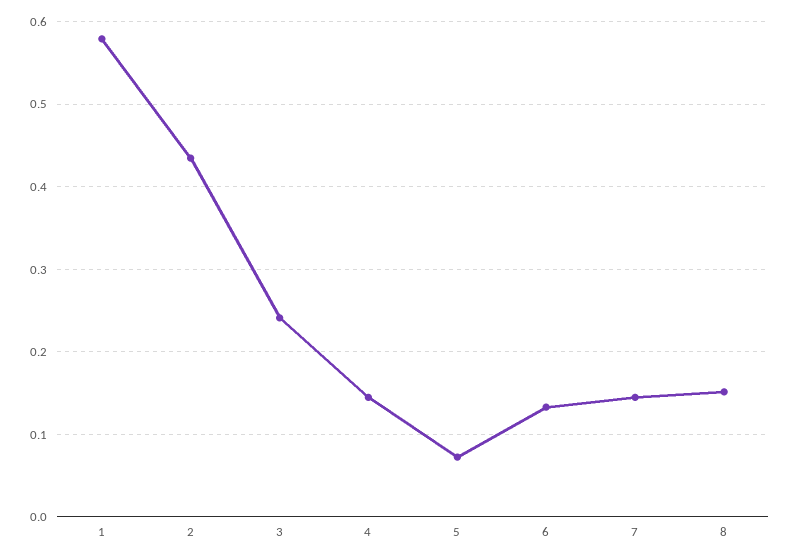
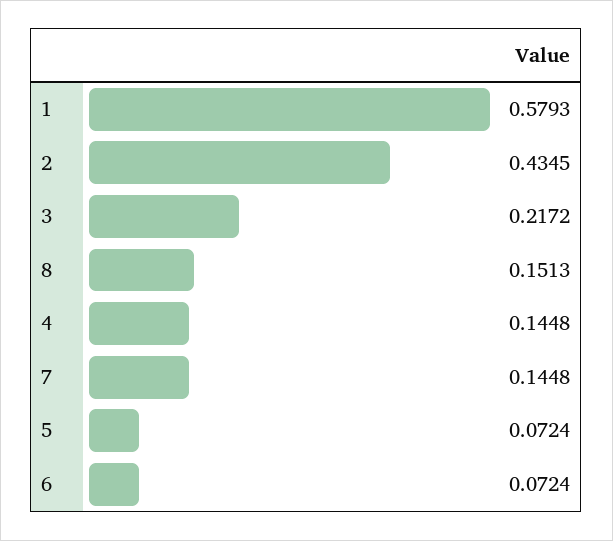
3: 0.24 -> 0.2172
6: 0.13 -> 0.0724

